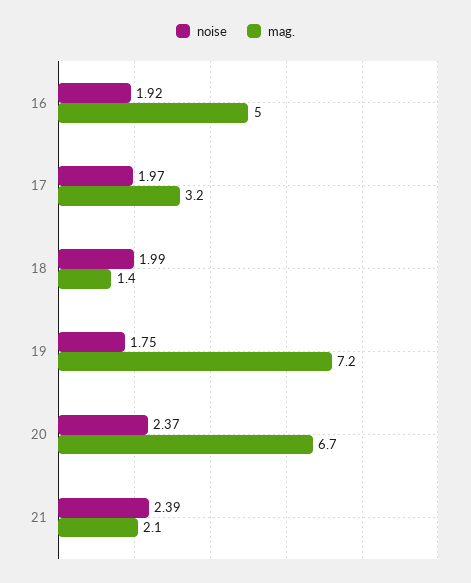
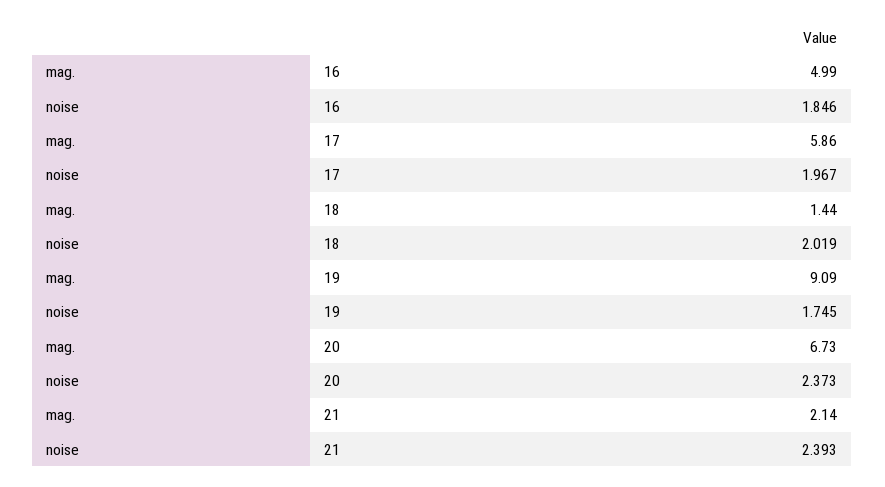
noise, 16: 1.92 -> 1.846
mag., 17: 3.2 -> 5.86
noise, 18: 1.99 -> 2.019
mag., 19: 7.2 -> 9.09

